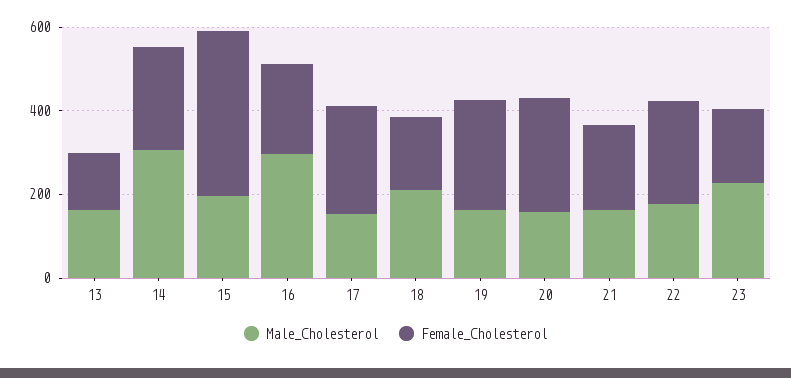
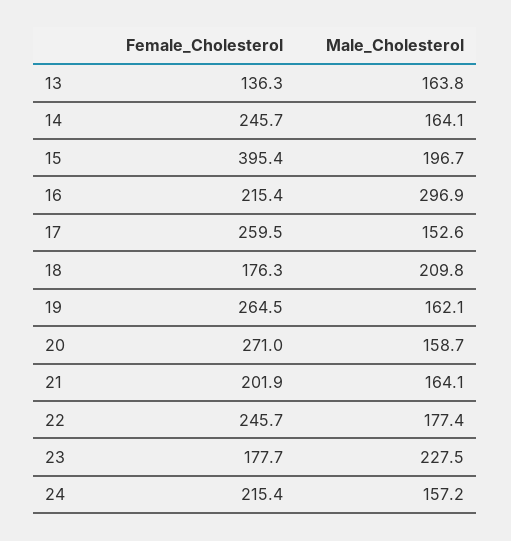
Male_Cholesterol, 14: 300 -> 164.1
Female_Cholesterol, 24: none -> 215.4
Male_Cholesterol, 24: none -> 157.2

